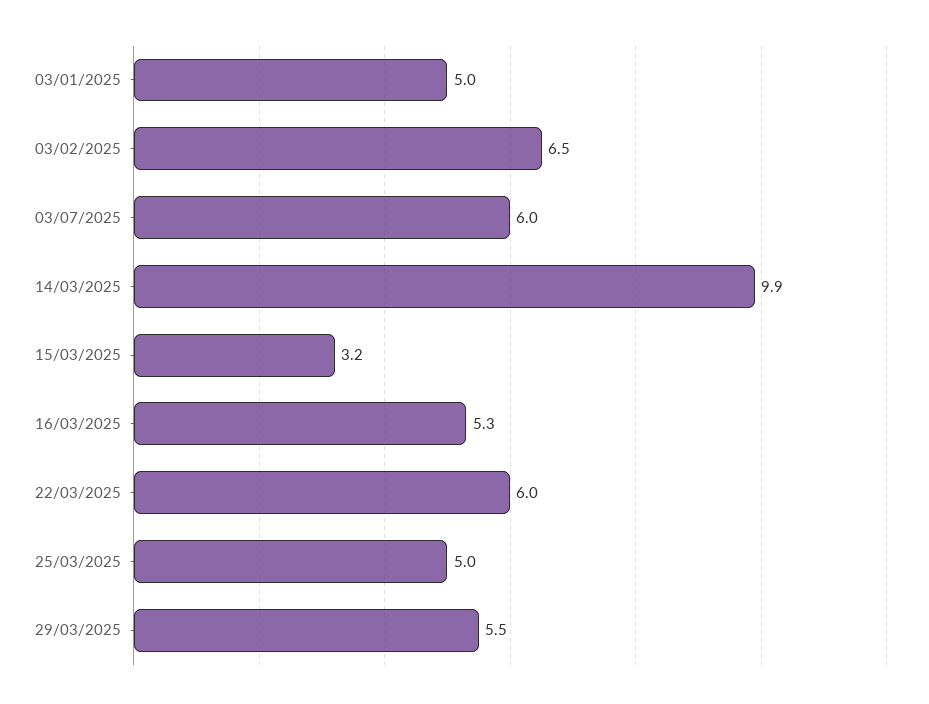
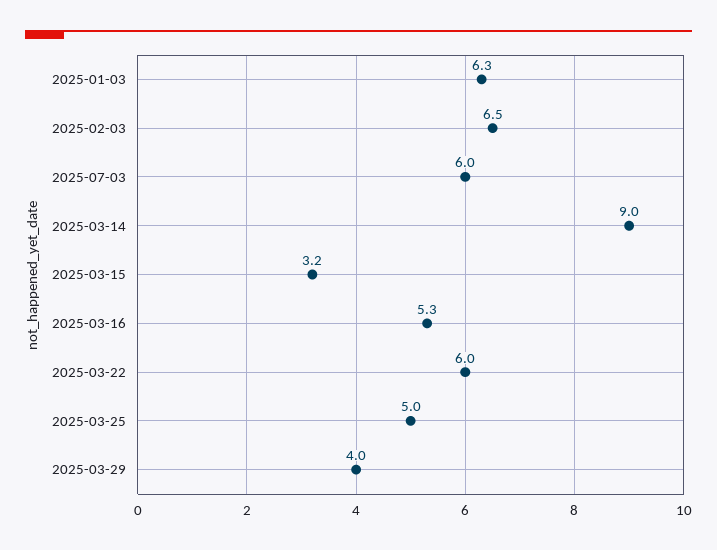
03/01/2025: 5 -> 6.3
14/03/2025: 9.9 -> 9
29/03/2025: 5.5 -> 4

